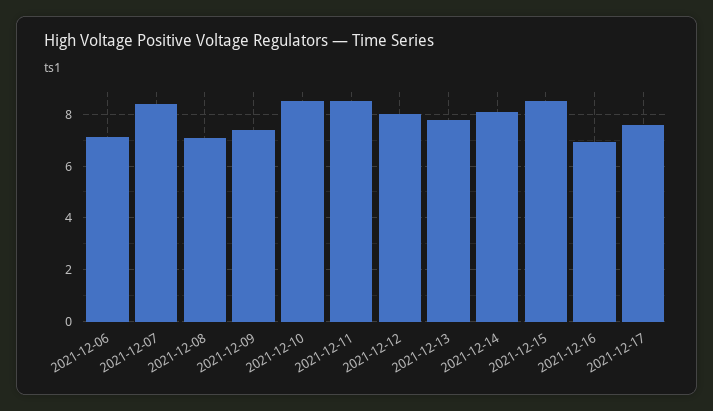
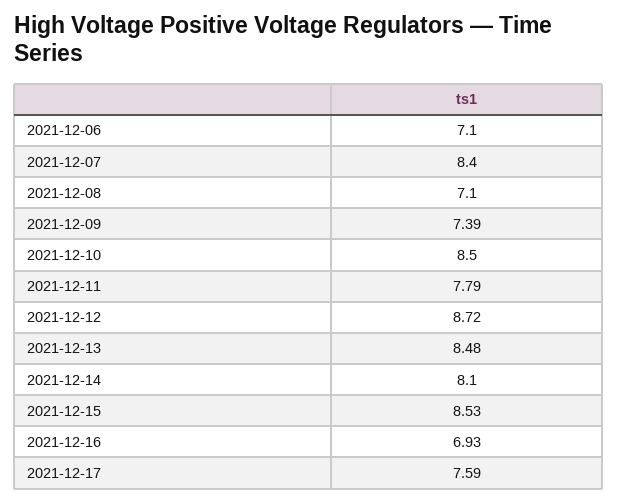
2021-12-11: 8.5 -> 7.79
2021-12-12: 8 -> 8.72
2021-12-13: 7.75 -> 8.48

